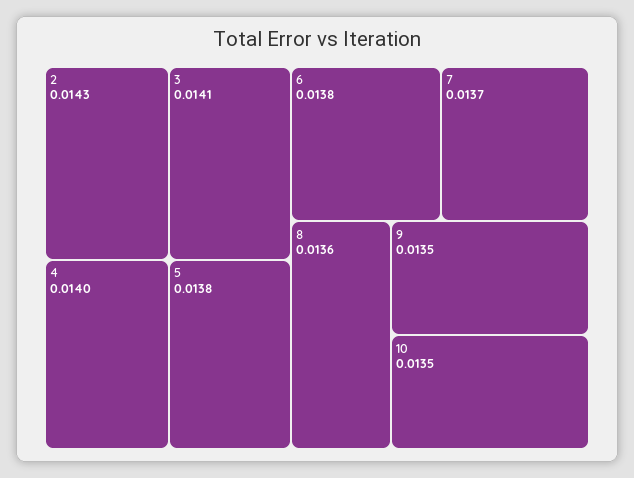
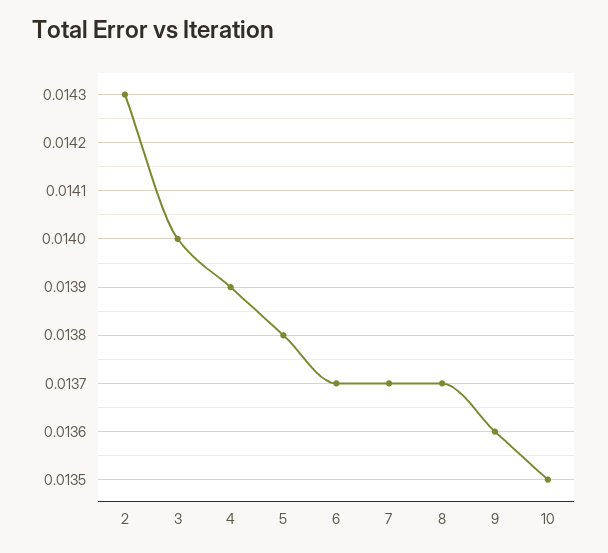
3: 0.0141 -> 0.014
4: 0.014 -> 0.0139
6: 0.0138 -> 0.0137
8: 0.0136 -> 0.0137
9: 0.0135 -> 0.0136

